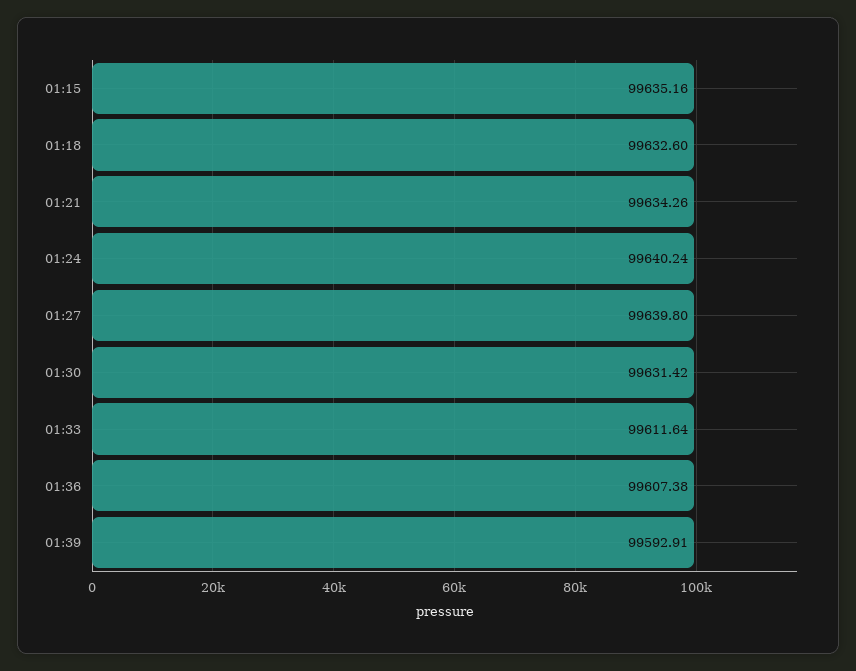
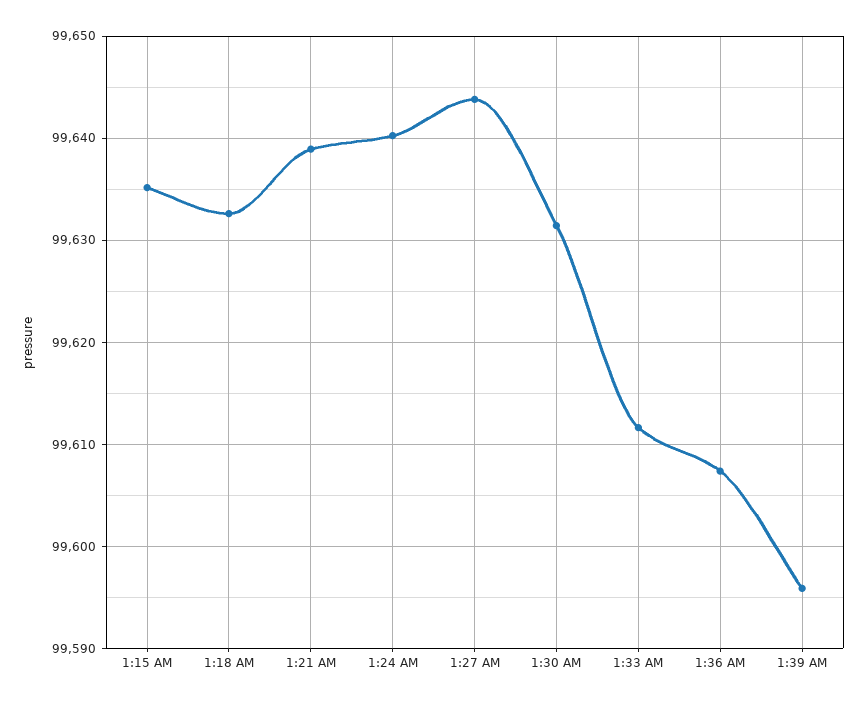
01:21: 99634.26 -> 99639
01:27: 99639.8 -> 99644
01:39: 99592.91 -> 99596

